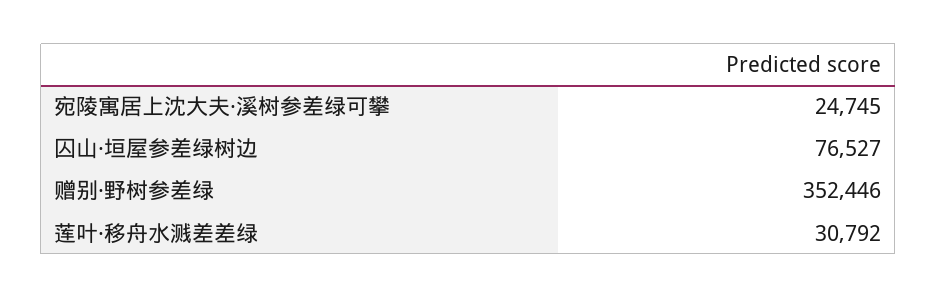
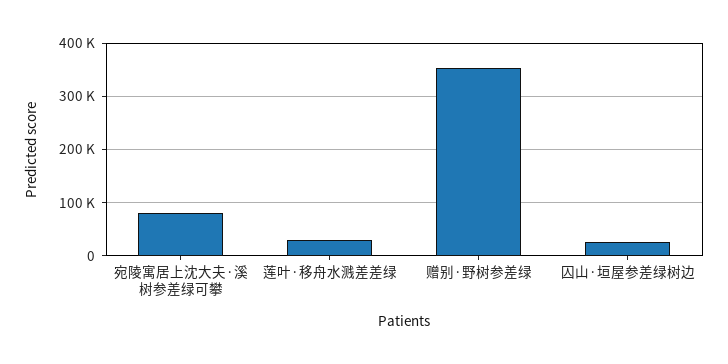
宛陵寓居上沈大夫·溪树参差绿可攀: 24745 -> 80000
囚山·垣屋参差绿树边: 76527 -> 20000

